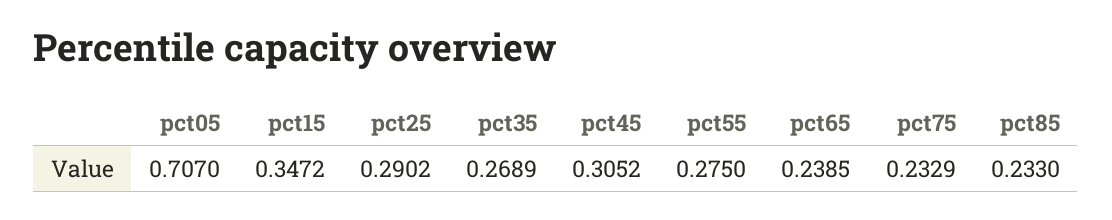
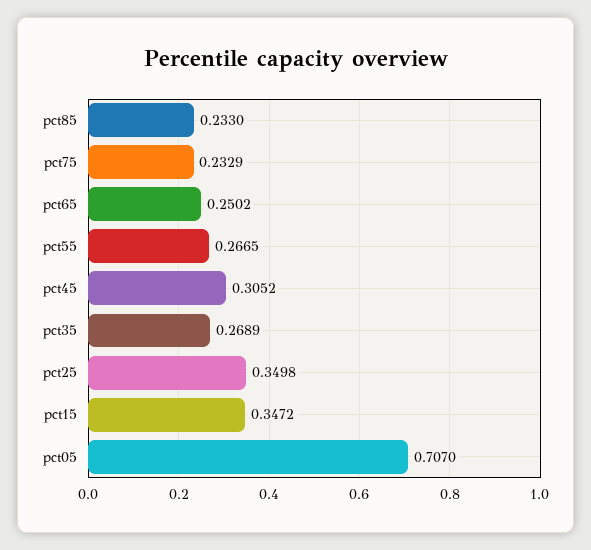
pct25: 0.2902 -> 0.3498
pct55: 0.275 -> 0.2665
pct65: 0.2385 -> 0.2502

